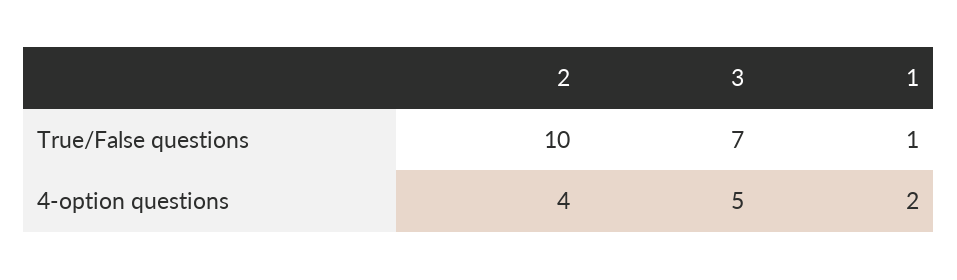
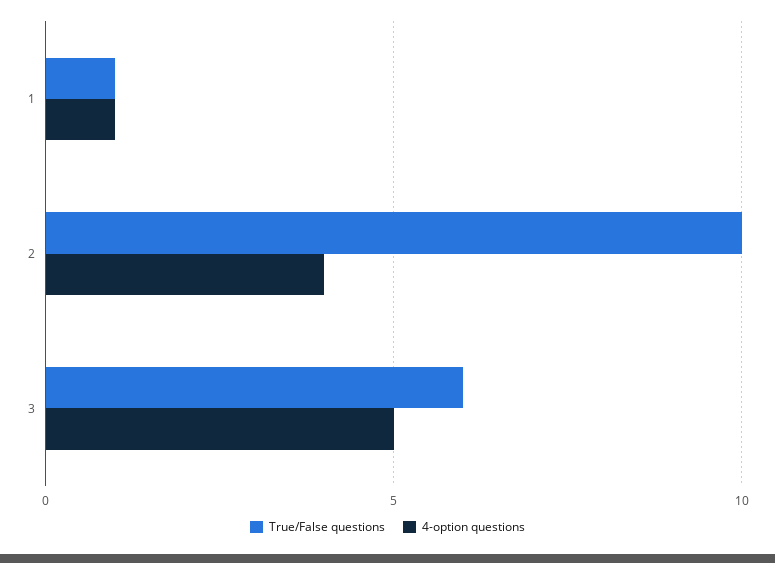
True/False questions, 3: 7 -> 6
4-option questions, 1: 2 -> 1

